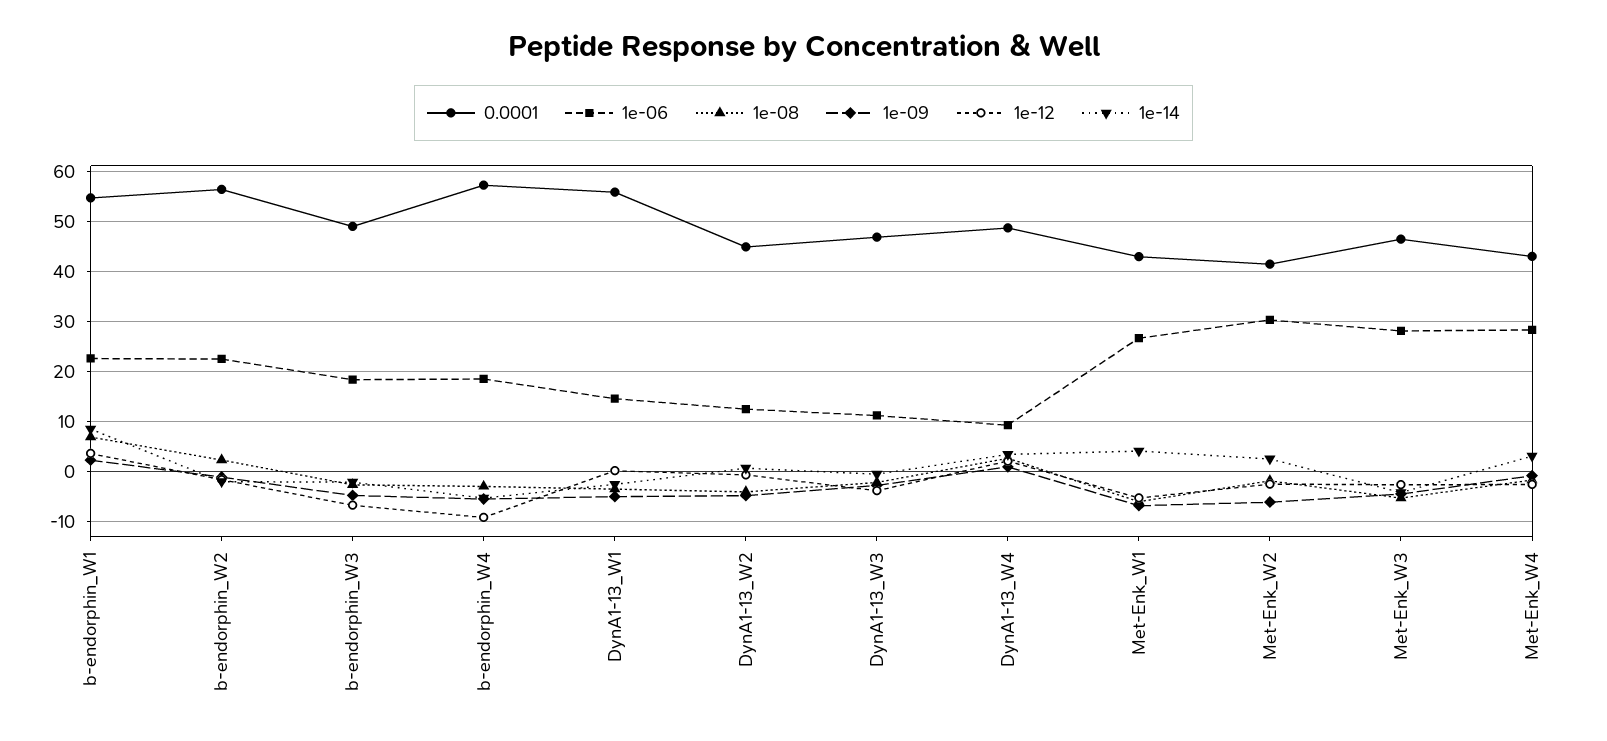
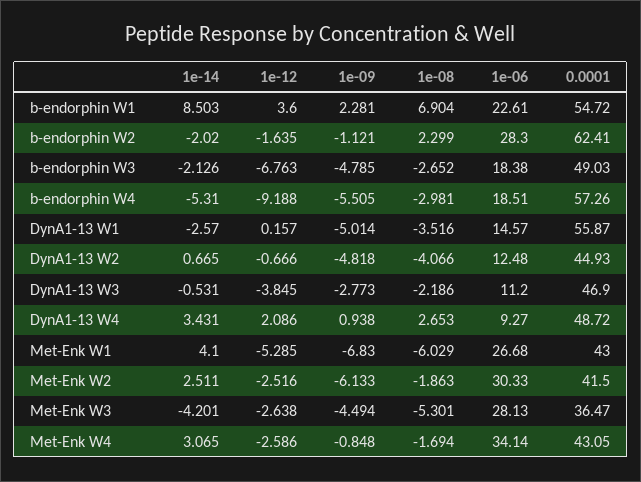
0.0001, b-endorphin_W2: 56 -> 62.41
1e-06, b-endorphin_W2: 22 -> 28.3
0.0001, Met-Enk_W3: 46 -> 36.47
1e-06, Met-Enk_W4: 28 -> 34.14

